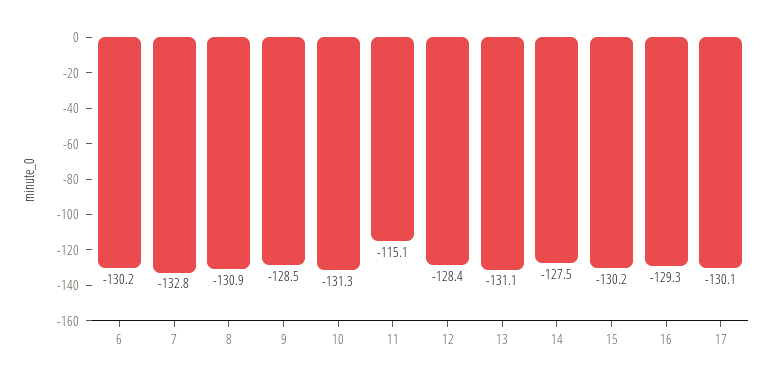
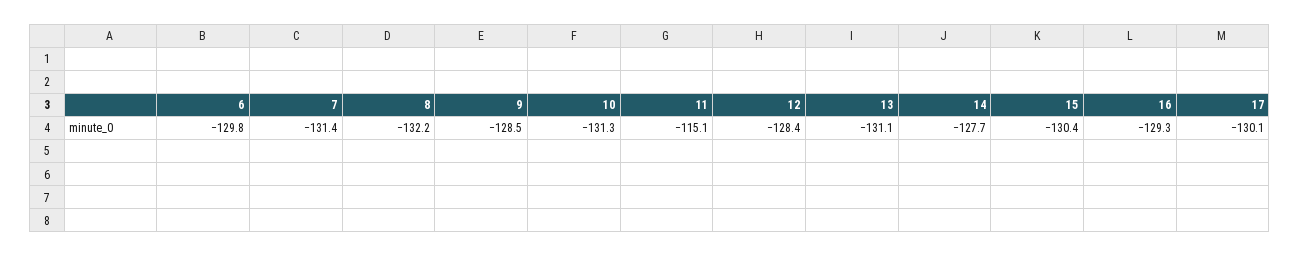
6: -130.2 -> -129.8
7: -132.8 -> -131.4
8: -130.9 -> -132.2
14: -127.5 -> -127.7
15: -130.2 -> -130.4

